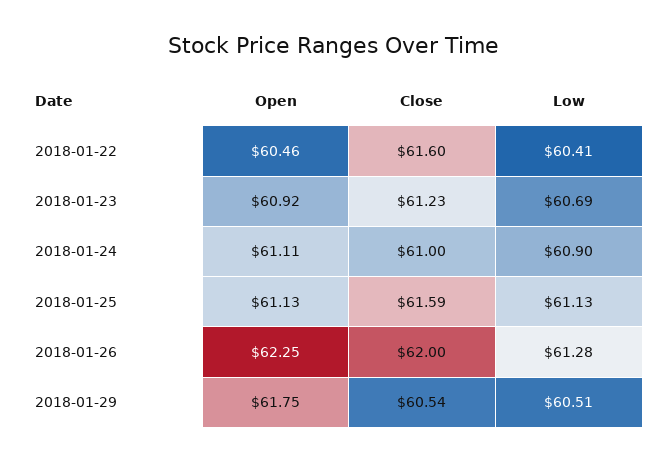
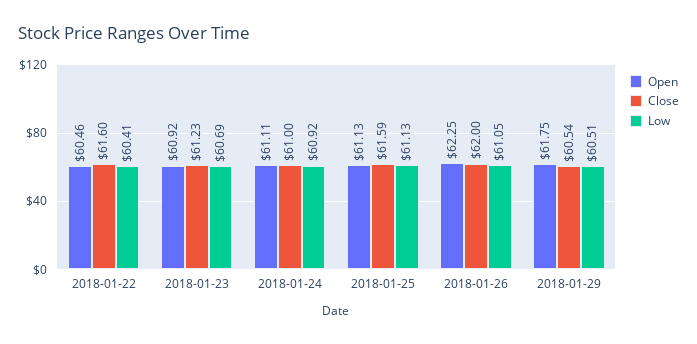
Low, 2018-01-24: 60.9 -> 60.92
Low, 2018-01-26: 61.28 -> 61.05

